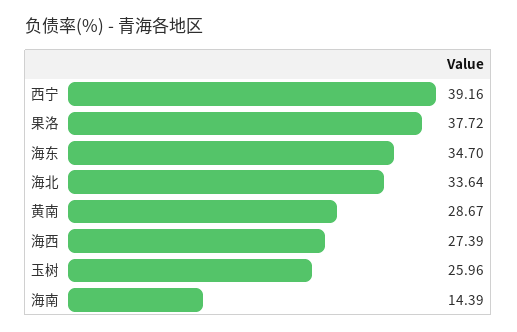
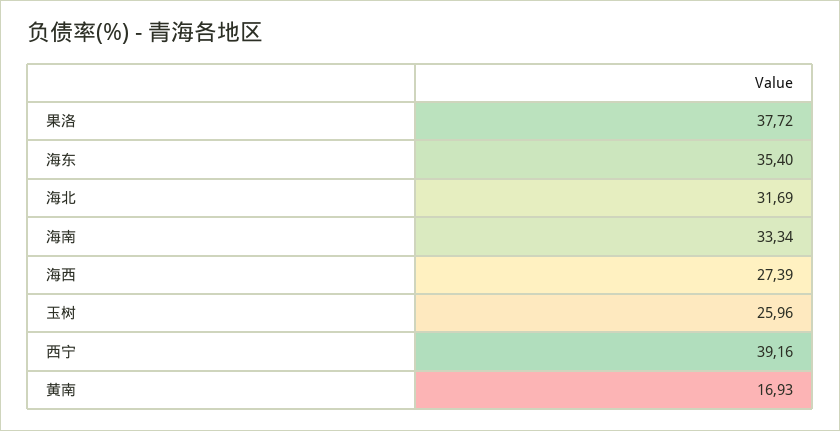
海东: 34.7 -> 35.4
海北: 33.64 -> 31.69
黄南: 28.67 -> 16.93
海南: 14.39 -> 33.34

